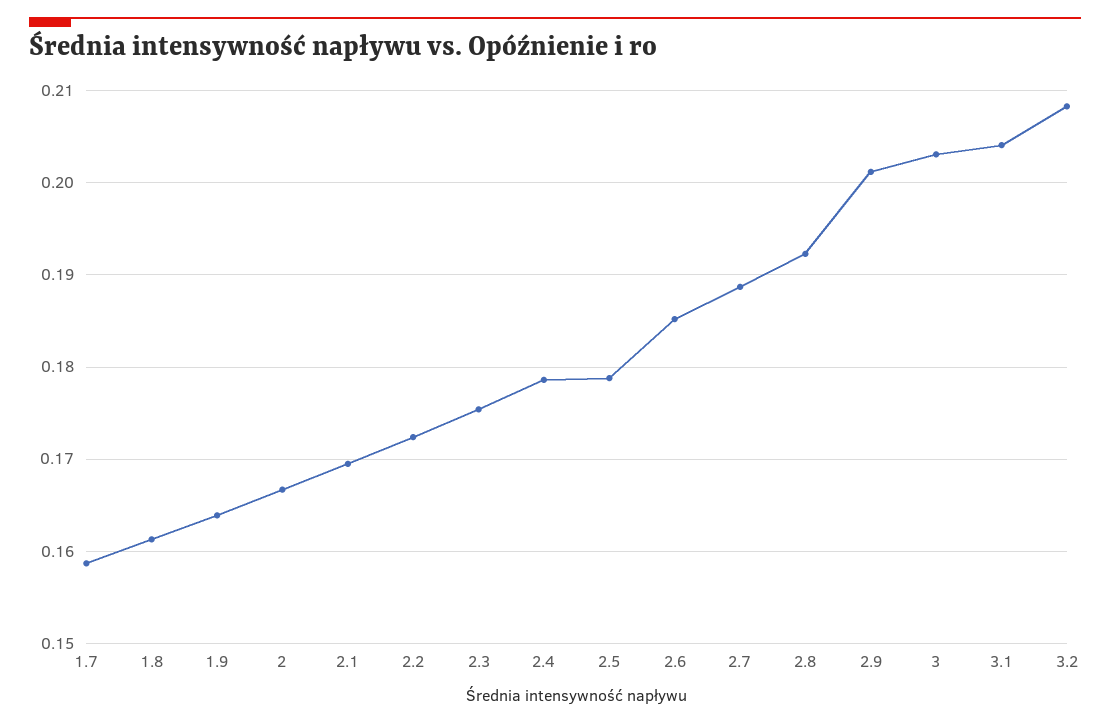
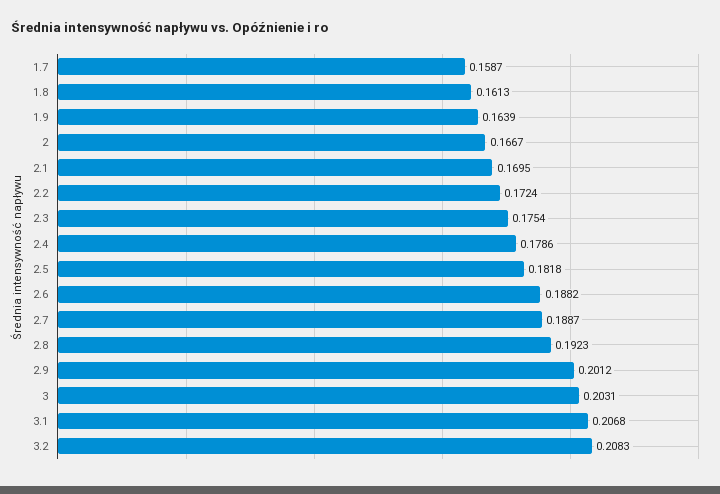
2.5: 0.179 -> 0.1818
2.6: 0.185 -> 0.1882
3.1: 0.204 -> 0.2068

